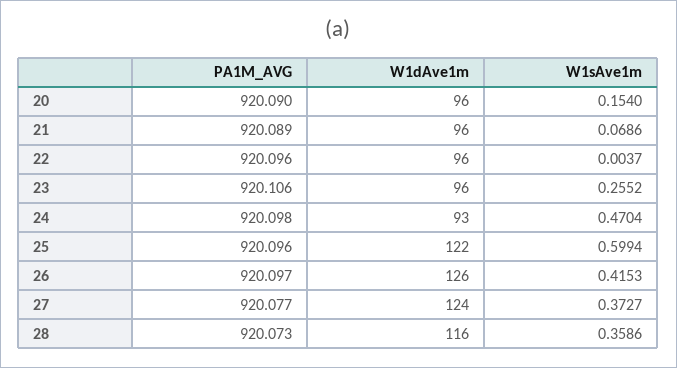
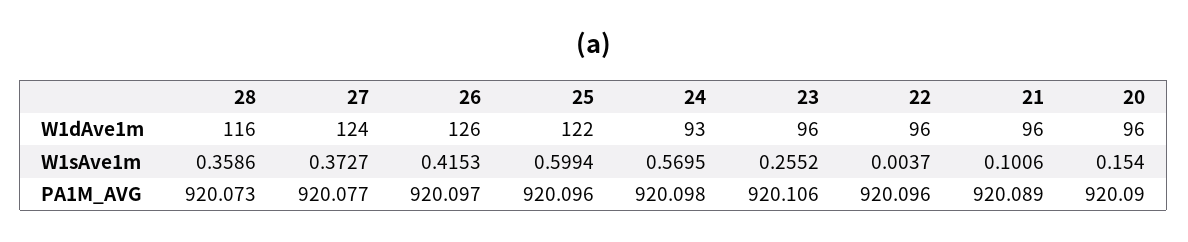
W1sAve1m, 21: 0.0686 -> 0.1006
W1sAve1m, 24: 0.4704 -> 0.5695

